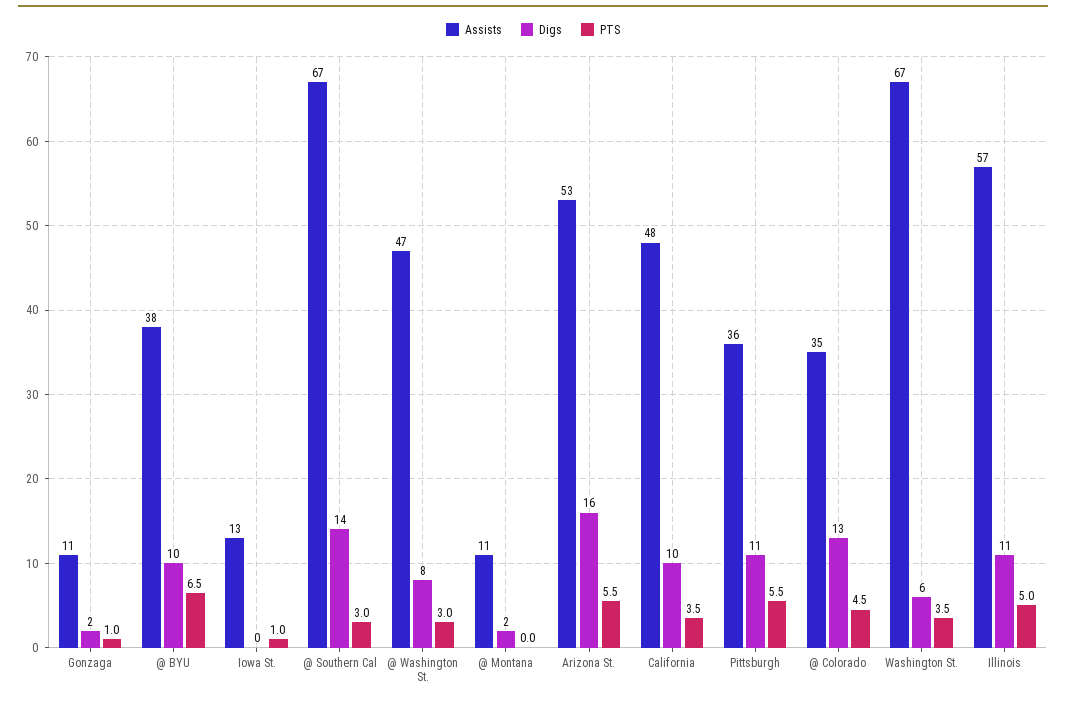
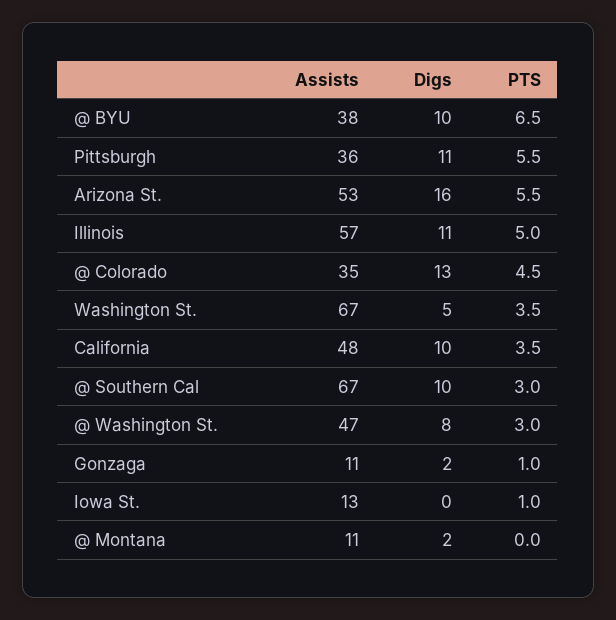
Digs, @ Southern Cal: 14 -> 10
Digs, Washington St.: 6 -> 5

